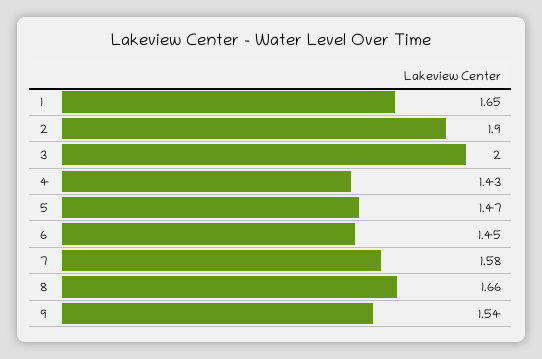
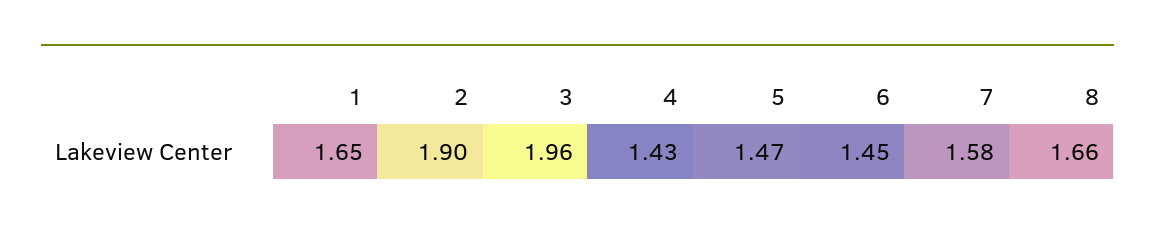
3: 2 -> 1.96
9: 1.54 -> none

